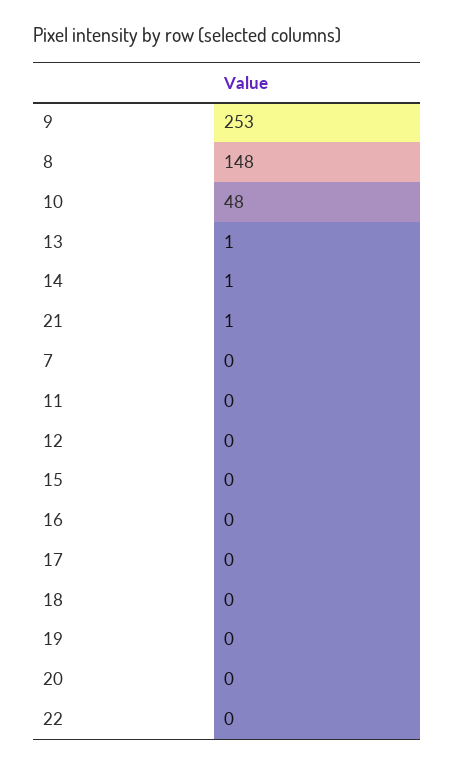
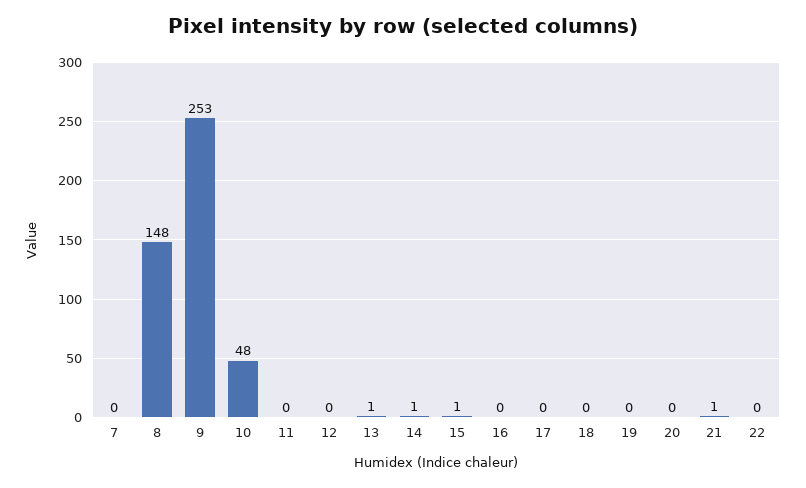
15: 0 -> 1

